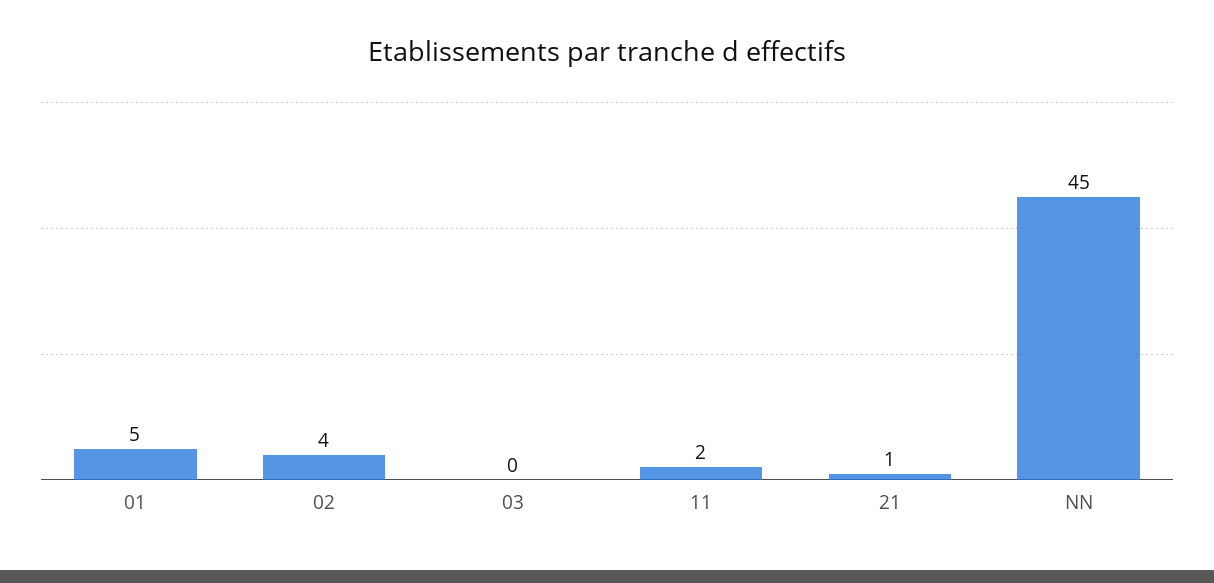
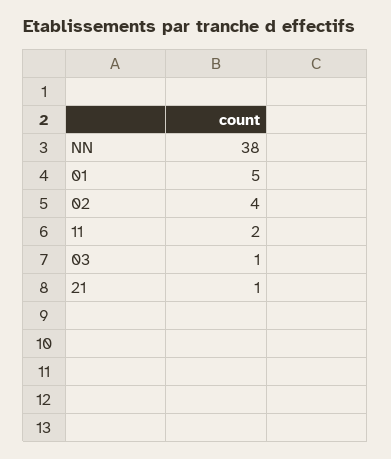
03: 0 -> 1
NN: 45 -> 38

